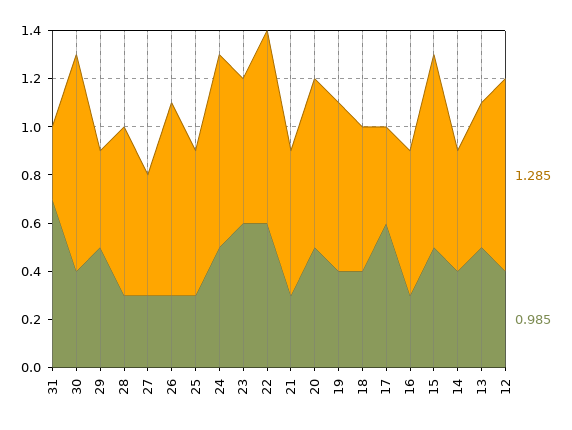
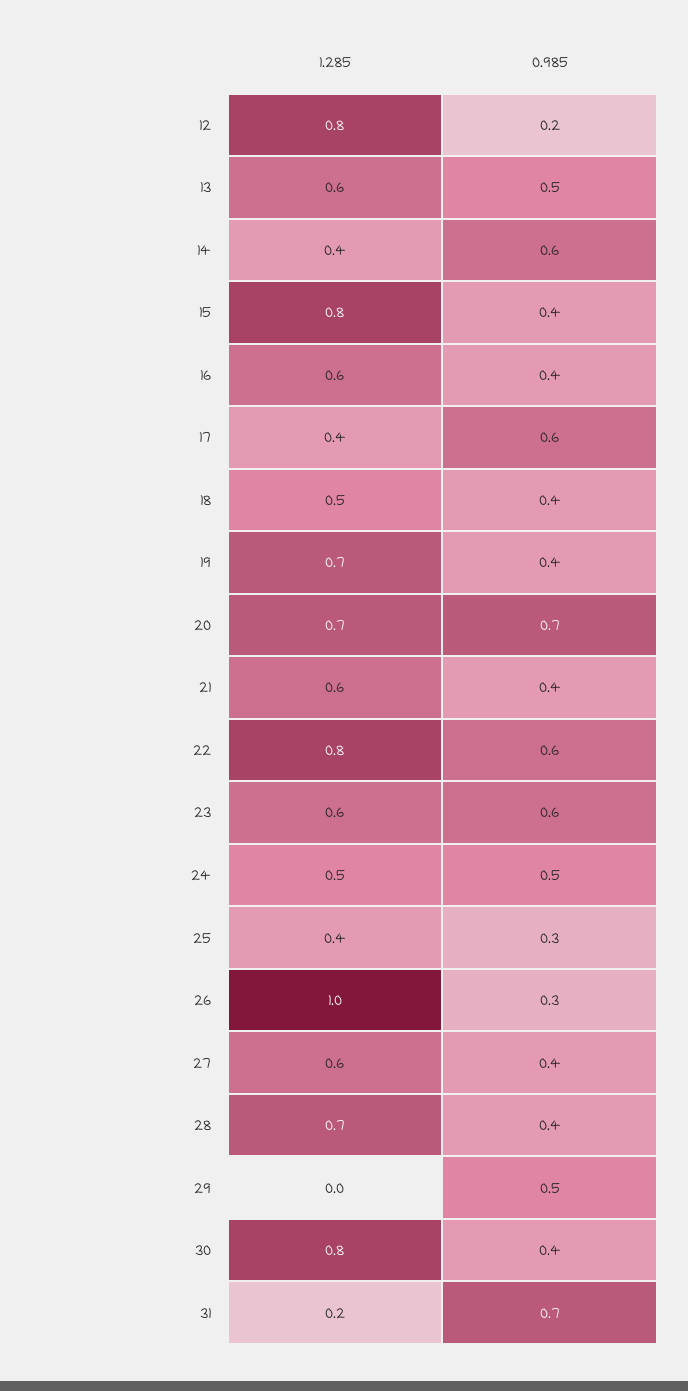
1.285, 31: 0.3 -> 0.2
1.285, 30: 0.9 -> 0.8
1.285, 29: 0.4 -> 0
0.985, 28: 0.3 -> 0.4
1.285, 27: 0.5 -> 0.6
0.985, 27: 0.3 -> 0.4
1.285, 26: 0.8 -> 1
1.285, 25: 0.6 -> 0.4
1.285, 24: 0.8 -> 0.5
0.985, 21: 0.3 -> 0.4
0.985, 20: 0.5 -> 0.7
1.285, 18: 0.6 -> 0.5
0.985, 16: 0.3 -> 0.4
0.985, 15: 0.5 -> 0.4
1.285, 14: 0.5 -> 0.4
0.985, 14: 0.4 -> 0.6
0.985, 12: 0.4 -> 0.2

